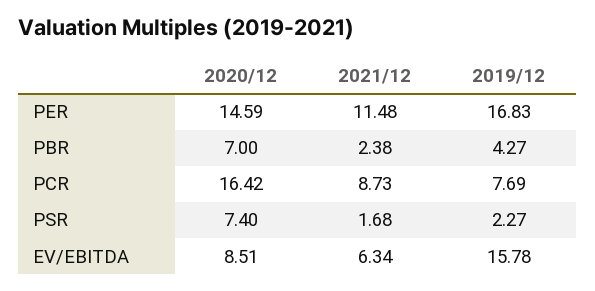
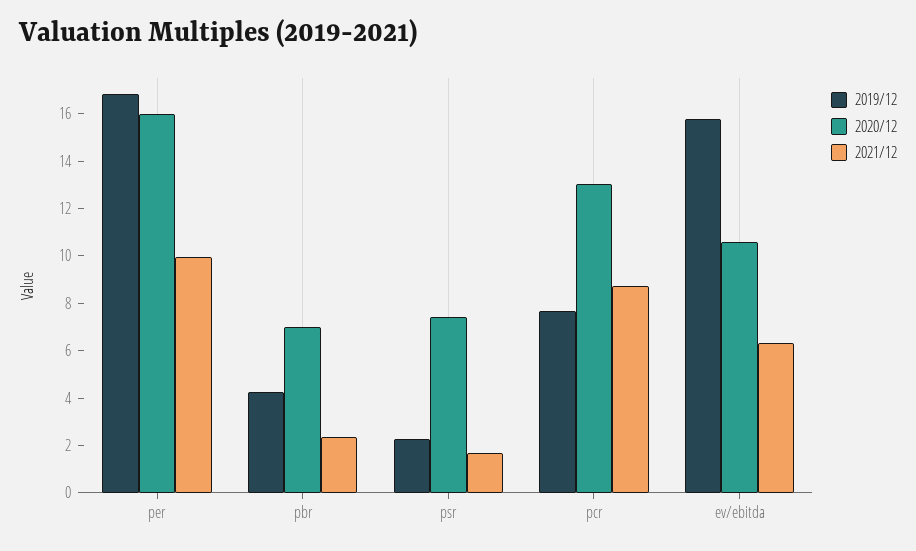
2020/12, PER: 14.59 -> 16
2021/12, PER: 11.48 -> 10
2020/12, PCR: 16.42 -> 13
2020/12, EV/EBITDA: 8.51 -> 10.5

